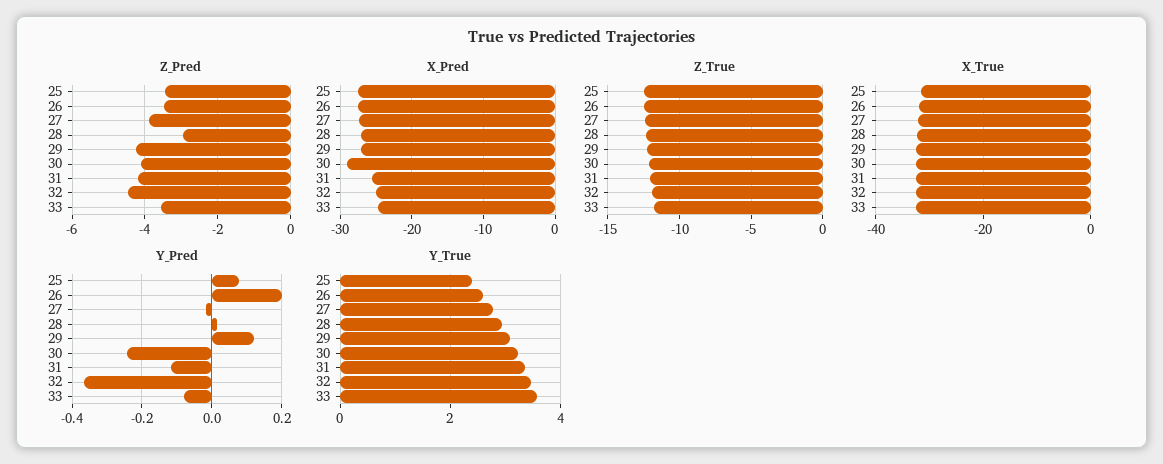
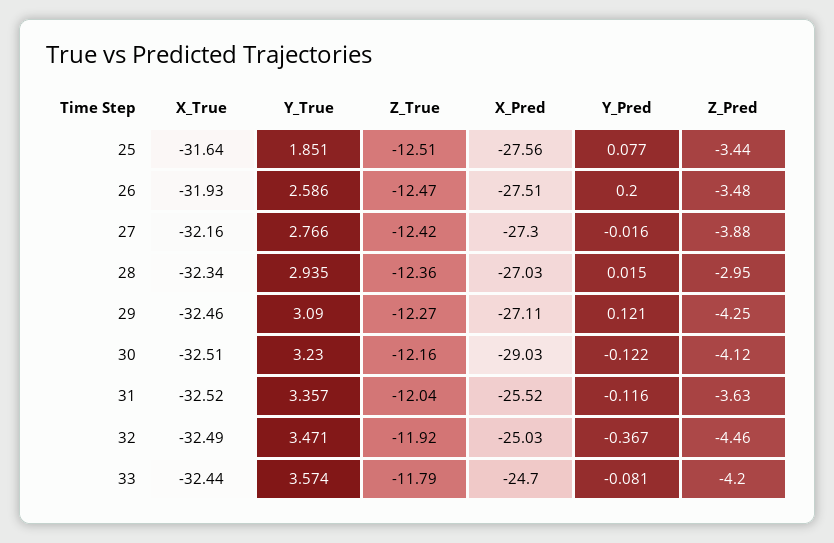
Z_Pred, 31: -4.2 -> -3.63
Z_Pred, 33: -3.6 -> -4.2
Y_Pred, 30: -0.24 -> -0.122
Y_True, 25: 2.4 -> 1.851

